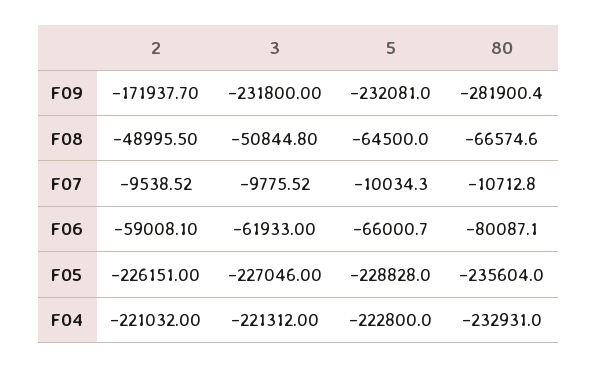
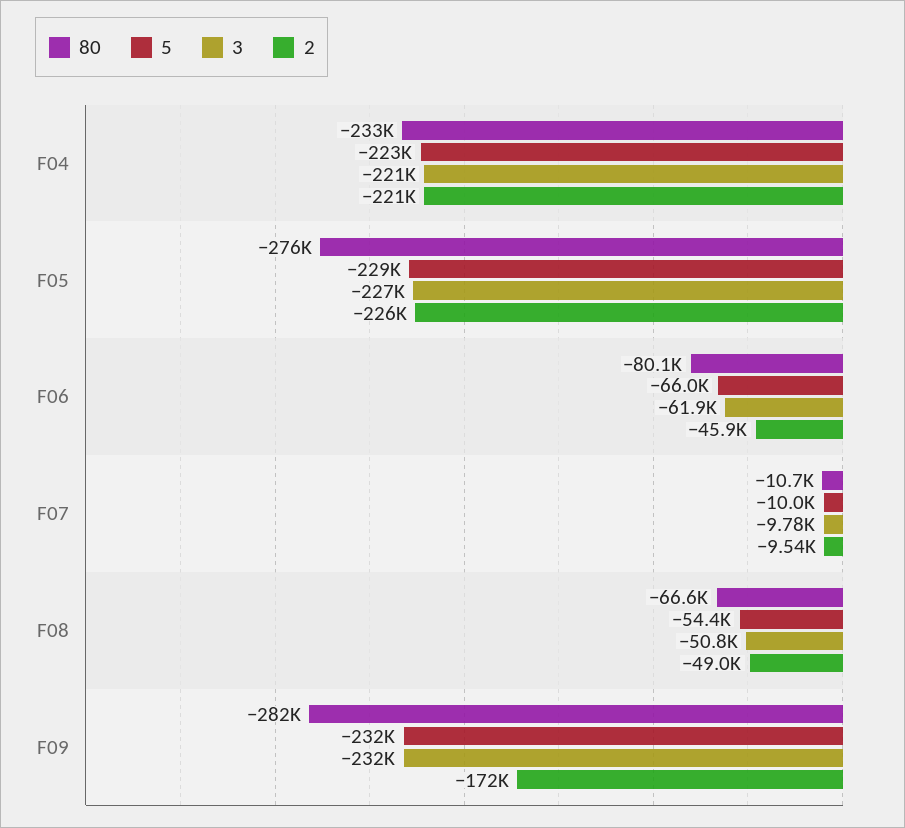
5, F08: -64500 -> -54400
2, F06: -59008.1 -> -45900
80, F05: -235604 -> -276000

